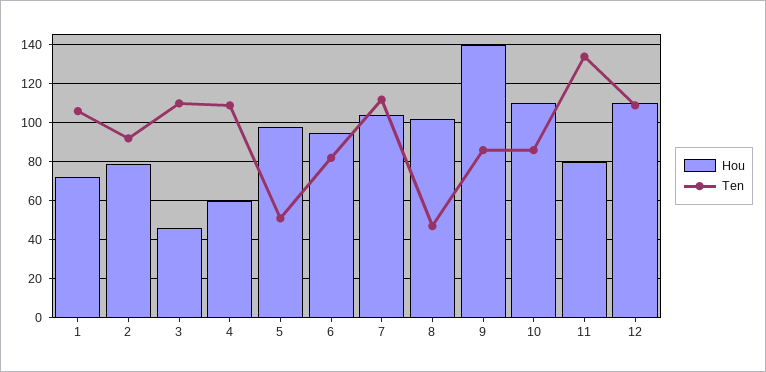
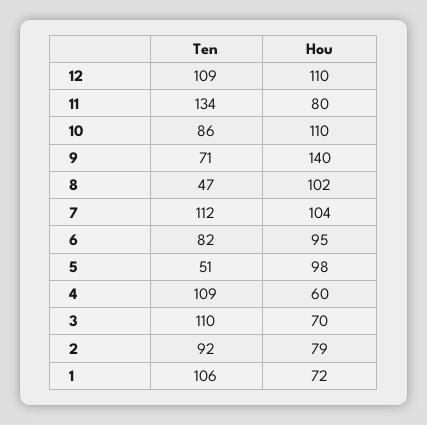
Hou, 3: 45 -> 70
Ten, 9: 85 -> 71

